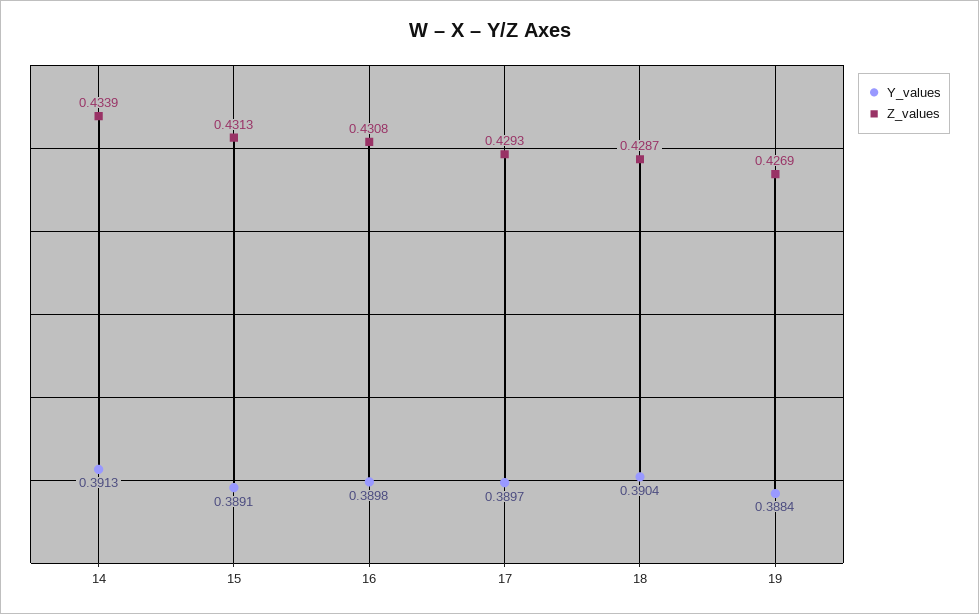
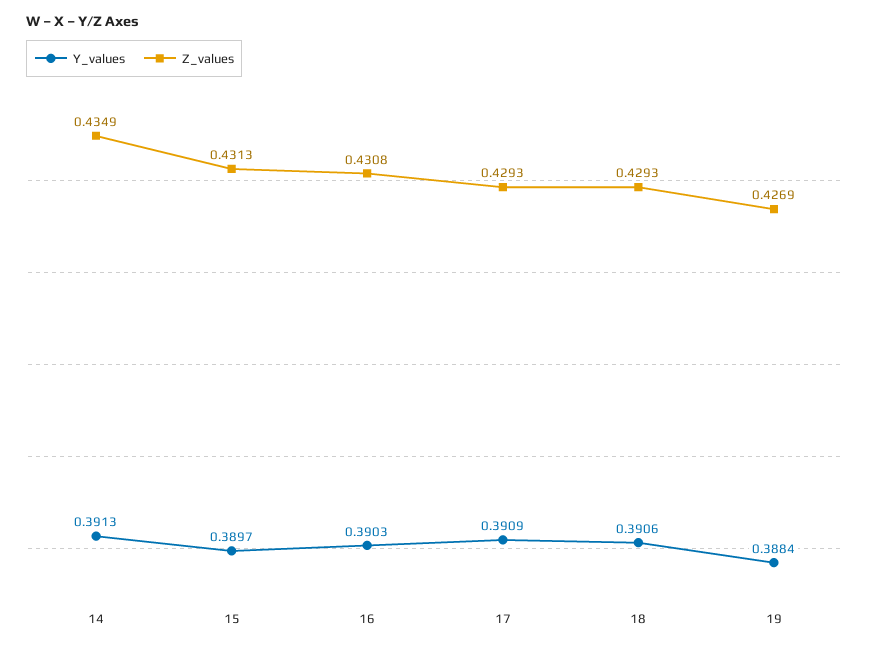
Z_values, 14: 0.4339 -> 0.4349
Y_values, 15: 0.3891 -> 0.3897
Y_values, 16: 0.3898 -> 0.3903
Y_values, 17: 0.3897 -> 0.3909
Y_values, 18: 0.3904 -> 0.3906
Z_values, 18: 0.4287 -> 0.4293

